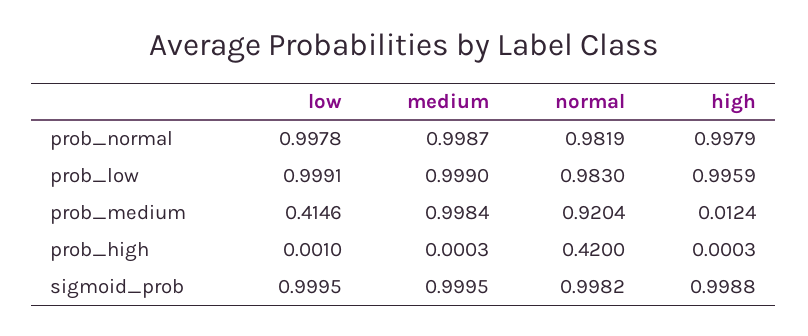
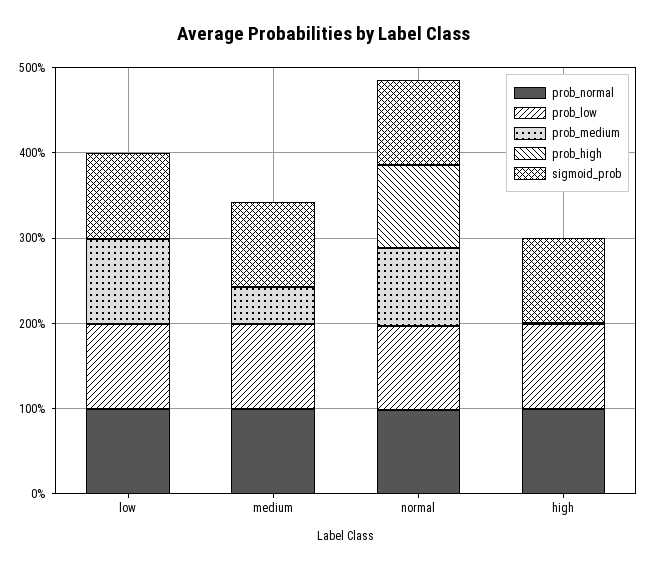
prob_medium, low: 0.4146 -> 1
prob_medium, medium: 0.9984 -> 0.4
prob_high, normal: 0.42 -> 1

